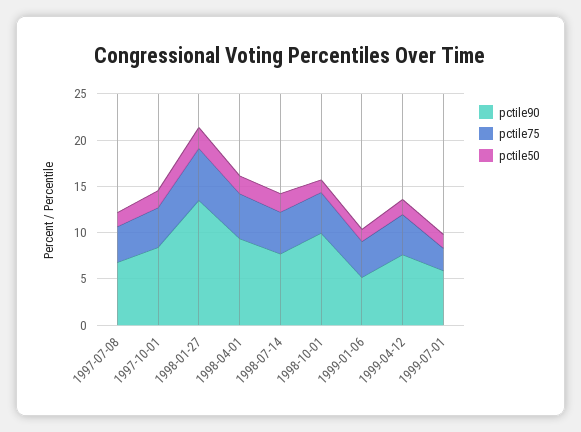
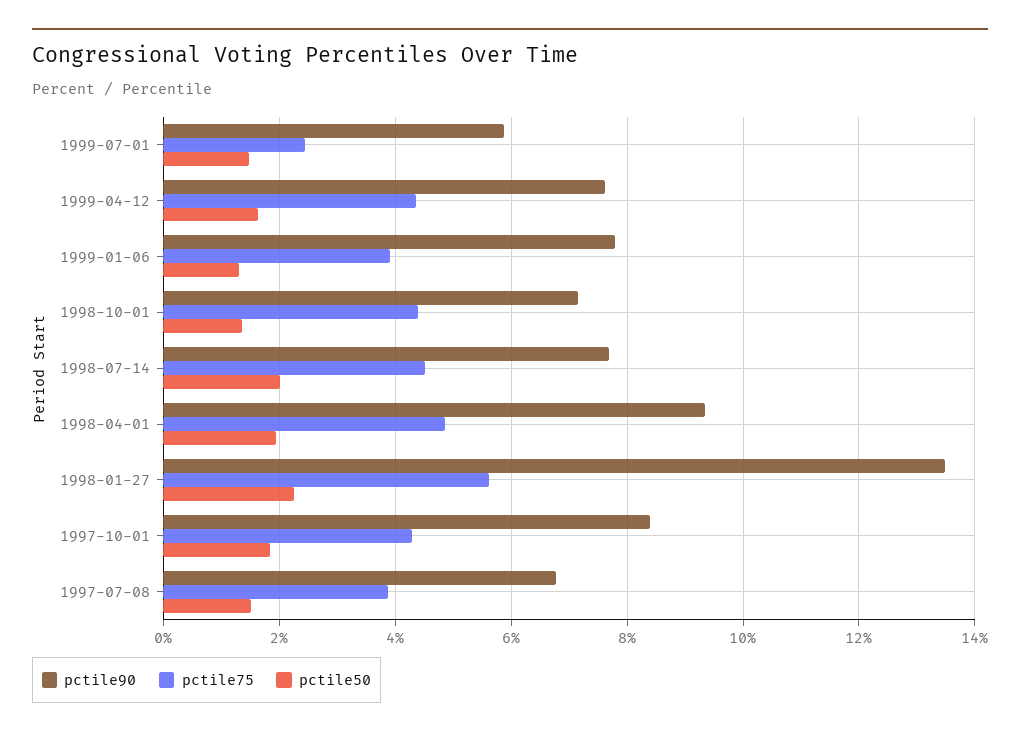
pctile90, 1998-10-01: 10 -> 7.2
pctile90, 1999-01-06: 5 -> 7.8

